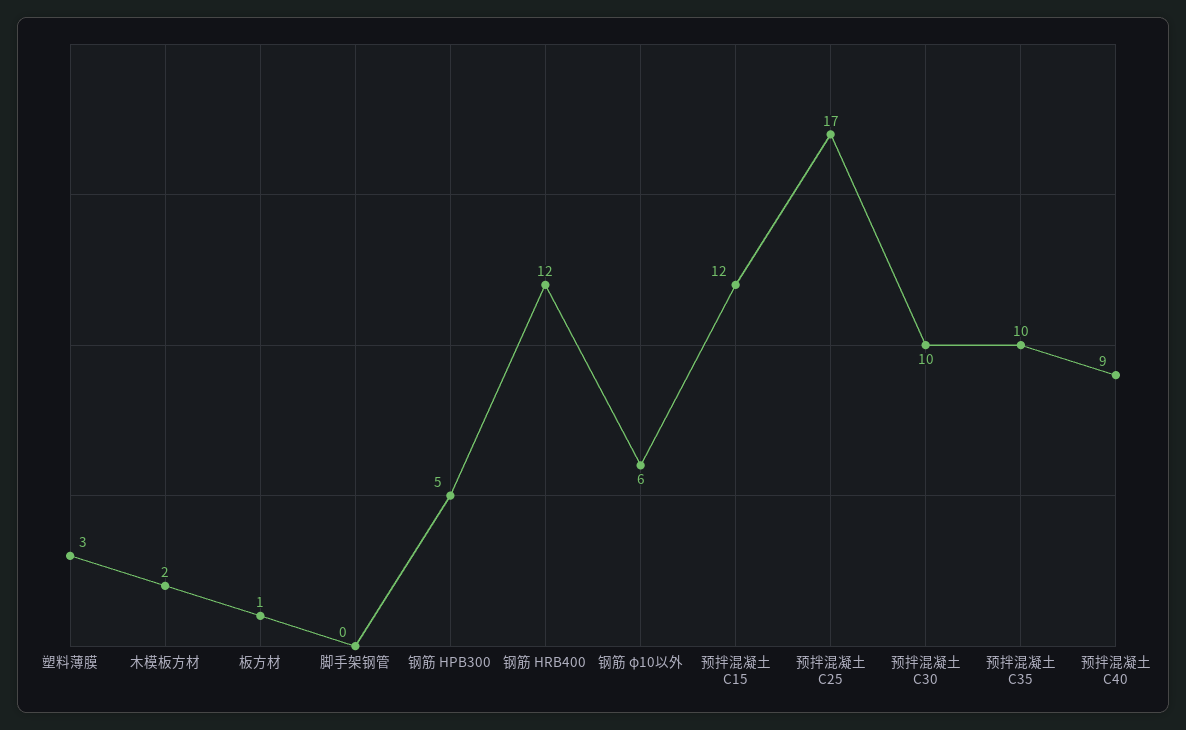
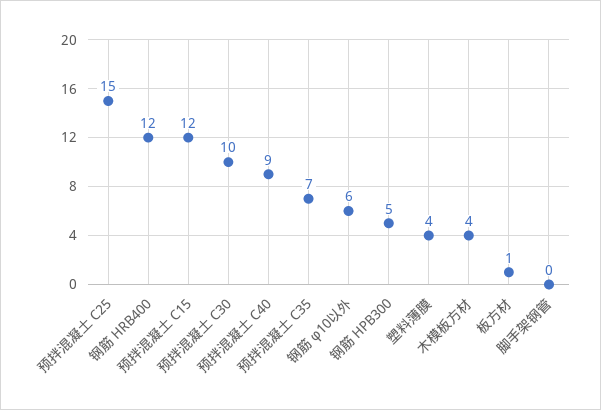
塑料薄膜: 3 -> 4
木模板方材: 2 -> 4
预拌混凝土 C25: 17 -> 15
预拌混凝土 C35: 10 -> 7

